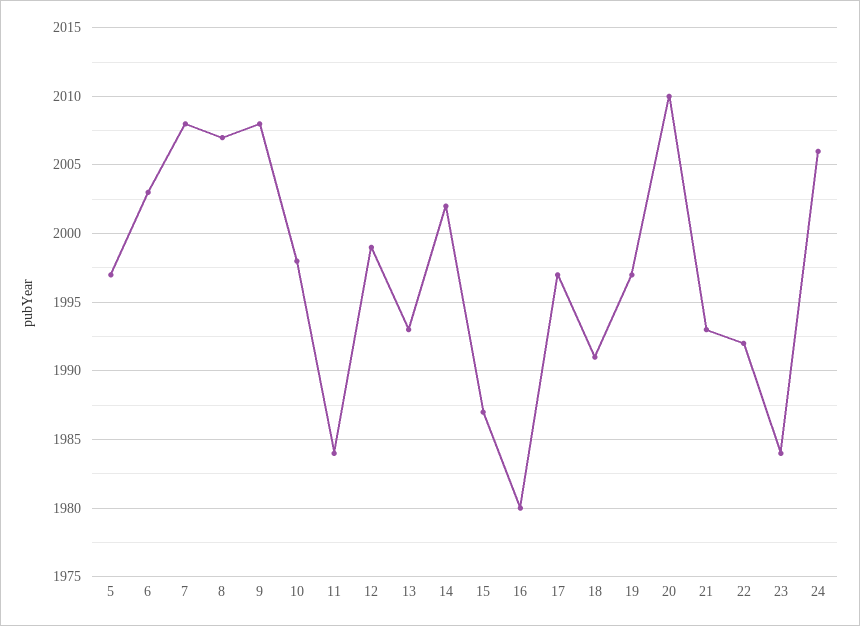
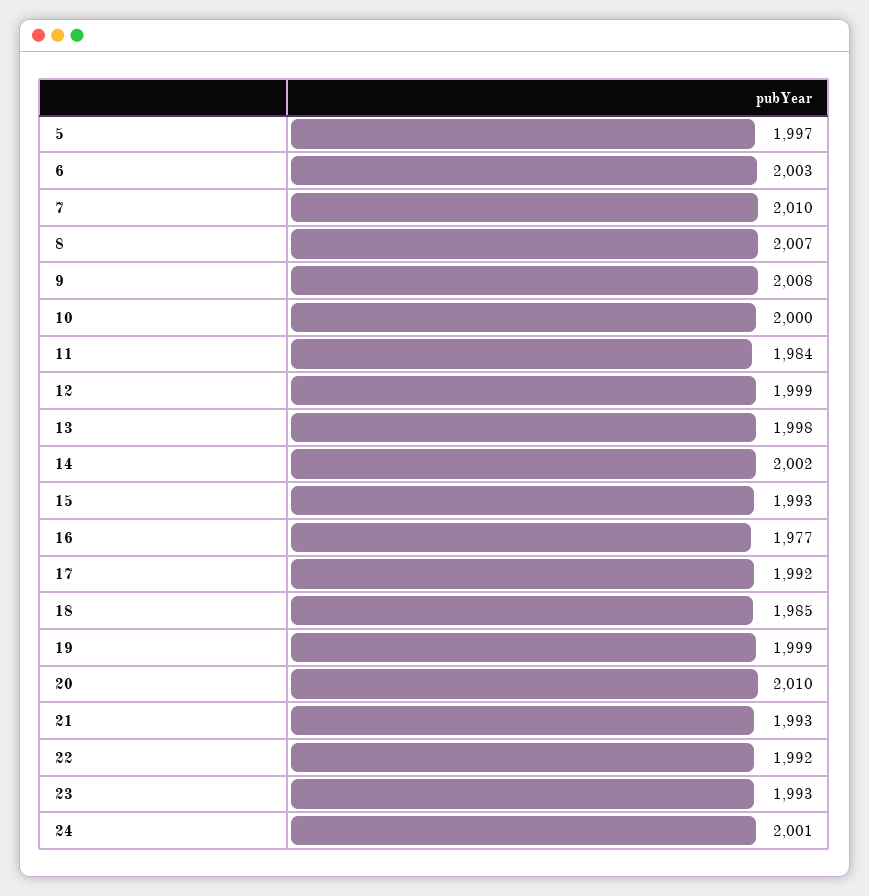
7: 2008 -> 2010
10: 1998 -> 2000
13: 1993 -> 1998
15: 1987 -> 1993
16: 1980 -> 1977
17: 1997 -> 1992
18: 1991 -> 1985
19: 1997 -> 1999
23: 1984 -> 1993
24: 2006 -> 2001

